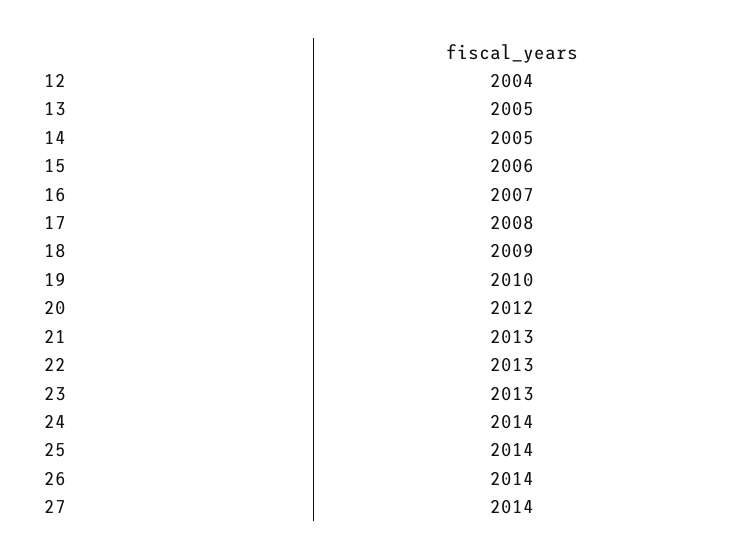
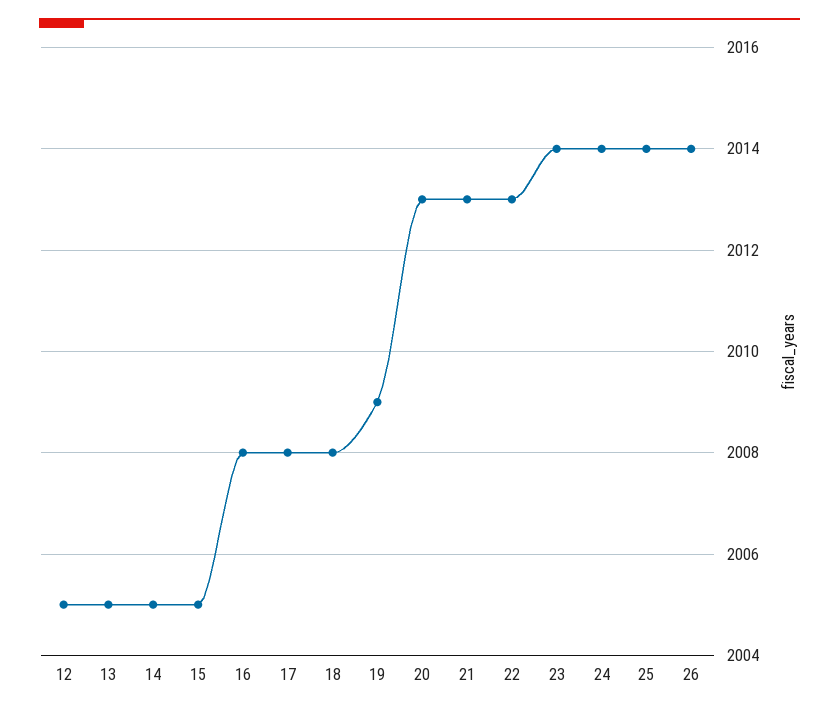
12: 2004 -> 2005
15: 2006 -> 2005
16: 2007 -> 2008
18: 2009 -> 2008
19: 2010 -> 2009
20: 2012 -> 2013
23: 2013 -> 2014
27: 2014 -> none

